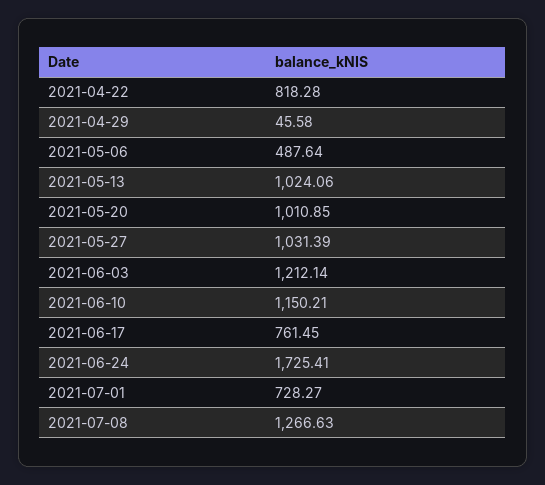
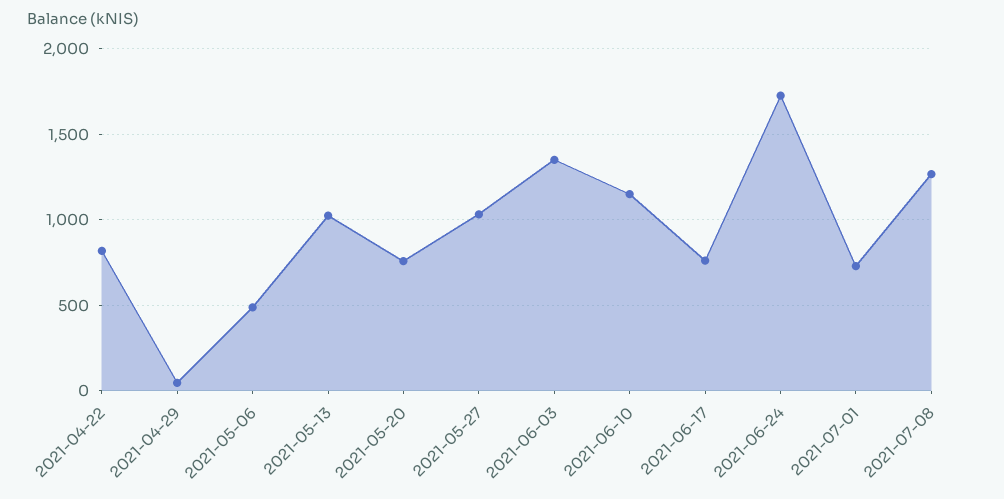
2021-05-20: 1010.85 -> 750
2021-06-03: 1212.14 -> 1350

